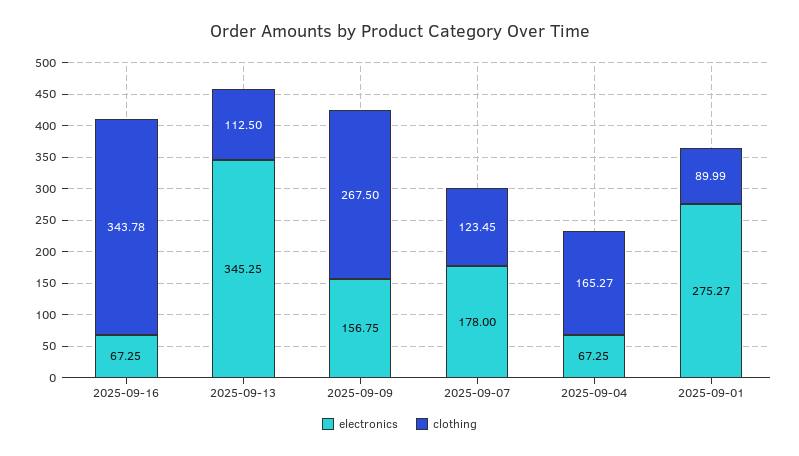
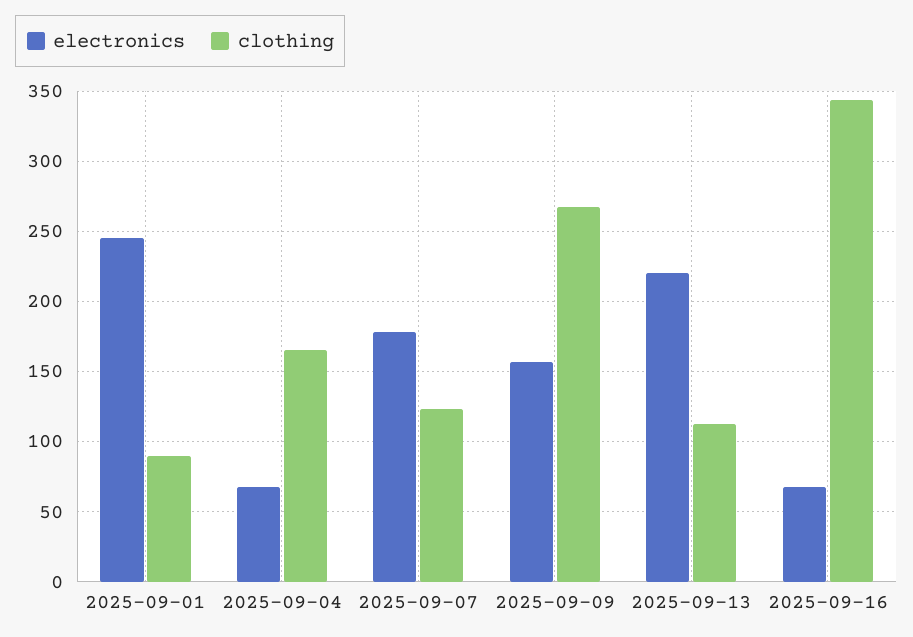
electronics, 2025-09-13: 345.25 -> 220
electronics, 2025-09-01: 275.27 -> 245

